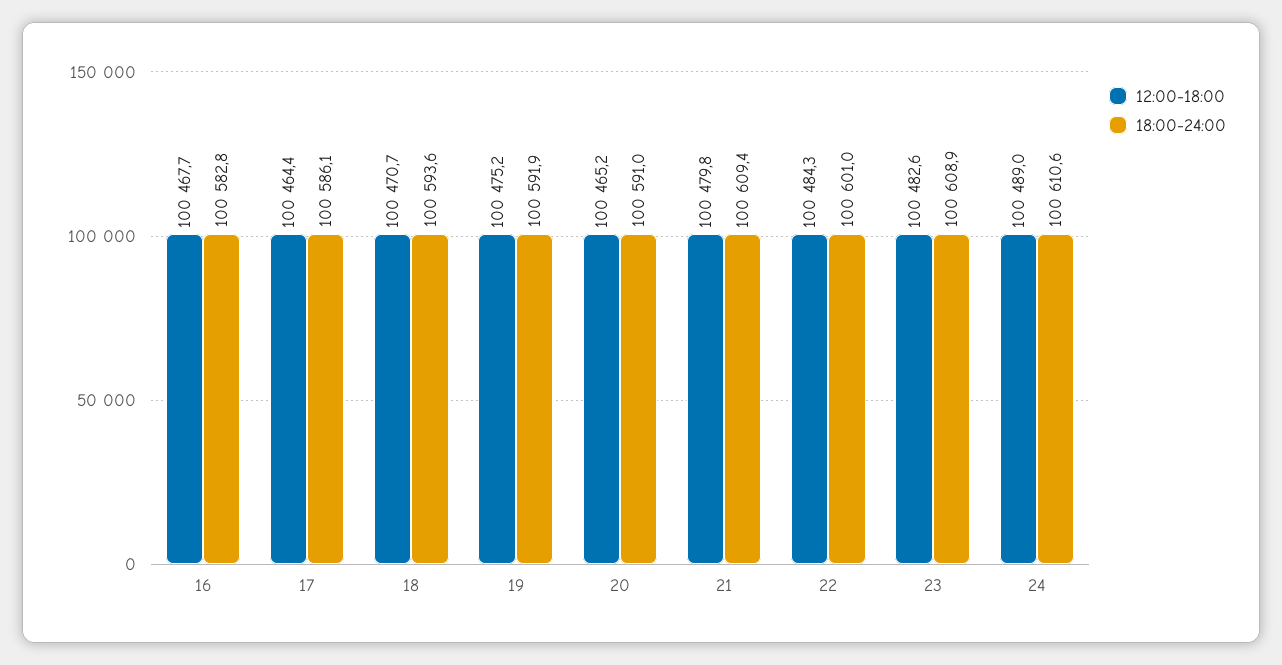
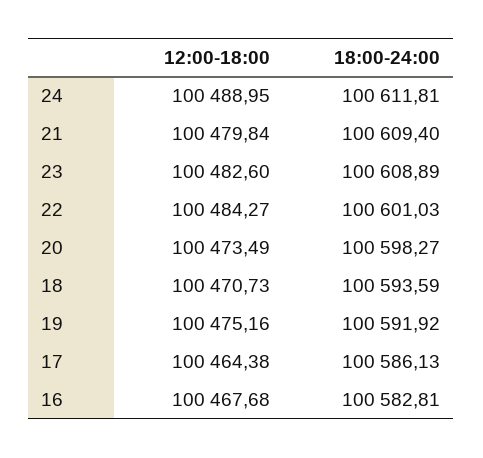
12:00-18:00, 20: 100465.2 -> 100473.49
18:00-24:00, 20: 100591 -> 100598.27
18:00-24:00, 24: 100610.6 -> 100611.81

